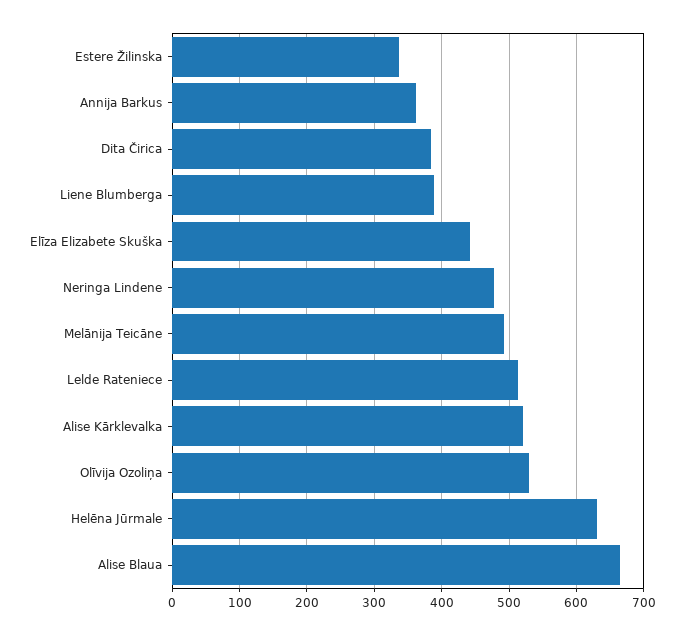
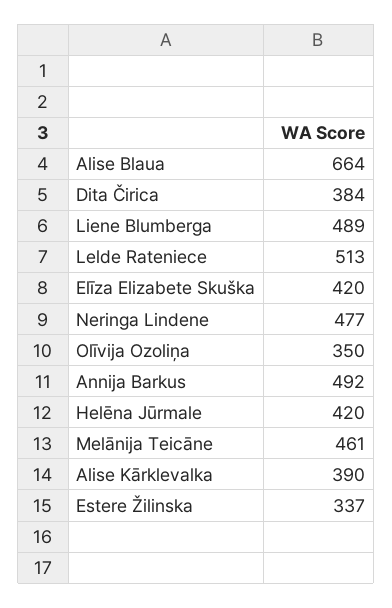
Annija Barkus: 360 -> 492
Liene Blumberga: 390 -> 489
Elīza Elizabete Skuška: 440 -> 420
Melānija Teicāne: 490 -> 461
Alise Kārklevalka: 520 -> 390
Olīvija Ozoliņa: 530 -> 350
Helēna Jūrmale: 630 -> 420

